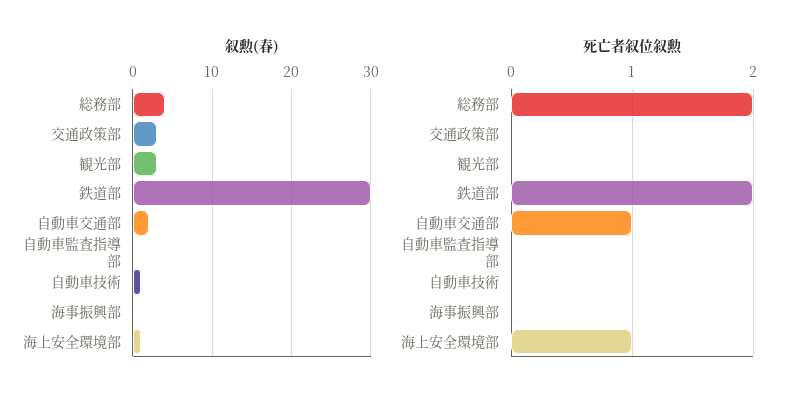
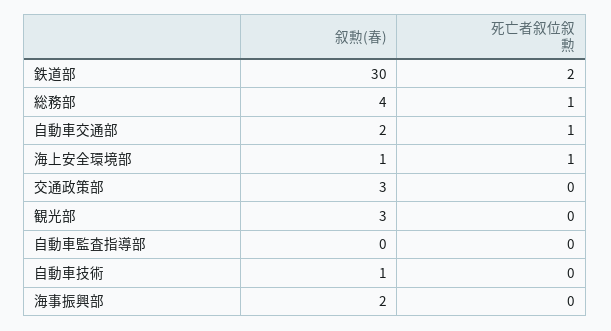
叙勲(春), 海事振興部: 0 -> 2
死亡者叙位叙勲, 総務部: 2 -> 1

